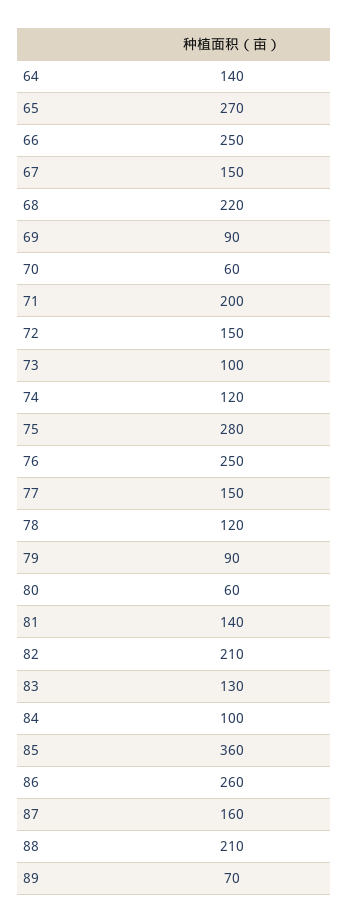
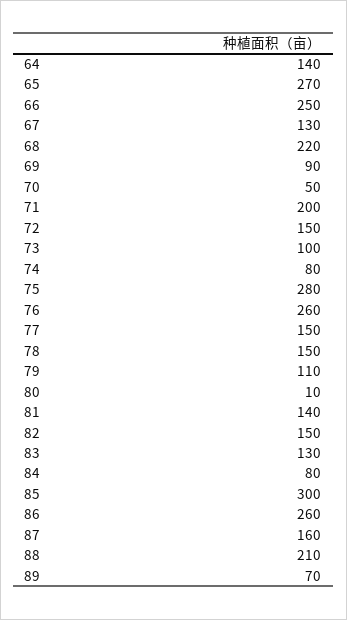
67: 150 -> 130
70: 60 -> 50
74: 120 -> 80
76: 250 -> 260
78: 120 -> 150
79: 90 -> 110
80: 60 -> 10
82: 210 -> 150
84: 100 -> 80
85: 360 -> 300

